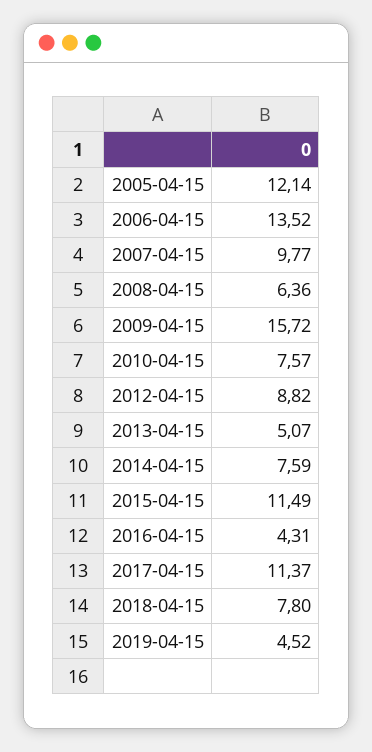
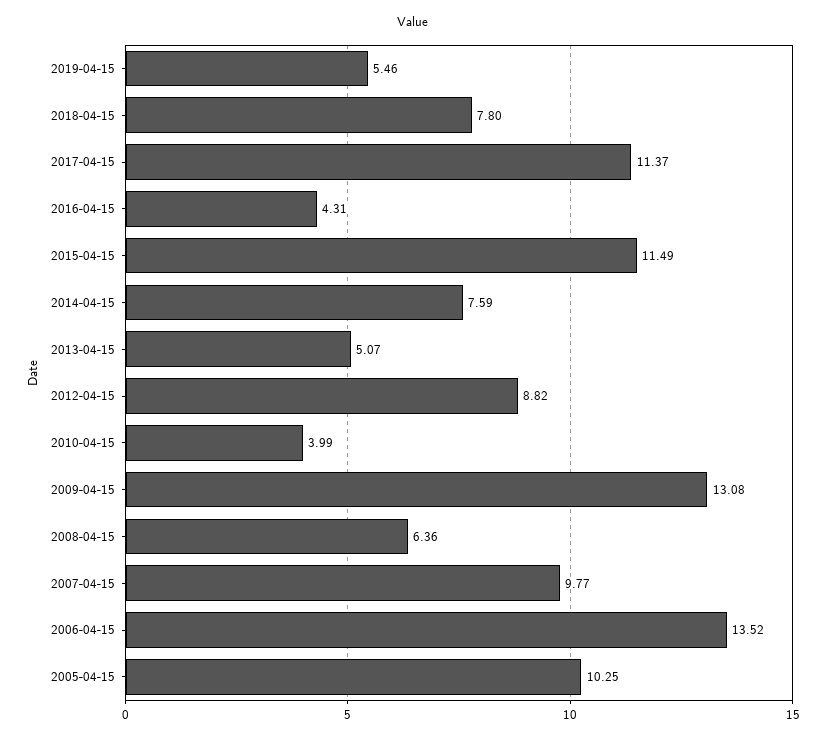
2005-04-15: 12.14 -> 10.25
2009-04-15: 15.72 -> 13.08
2010-04-15: 7.57 -> 3.99
2019-04-15: 4.52 -> 5.46

